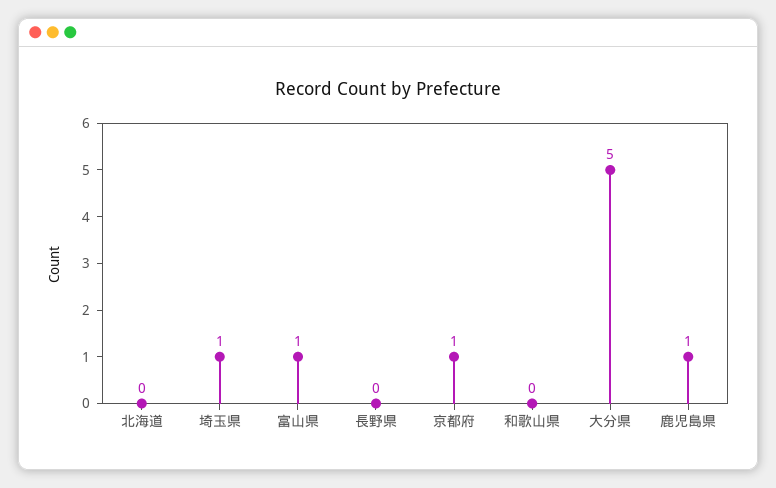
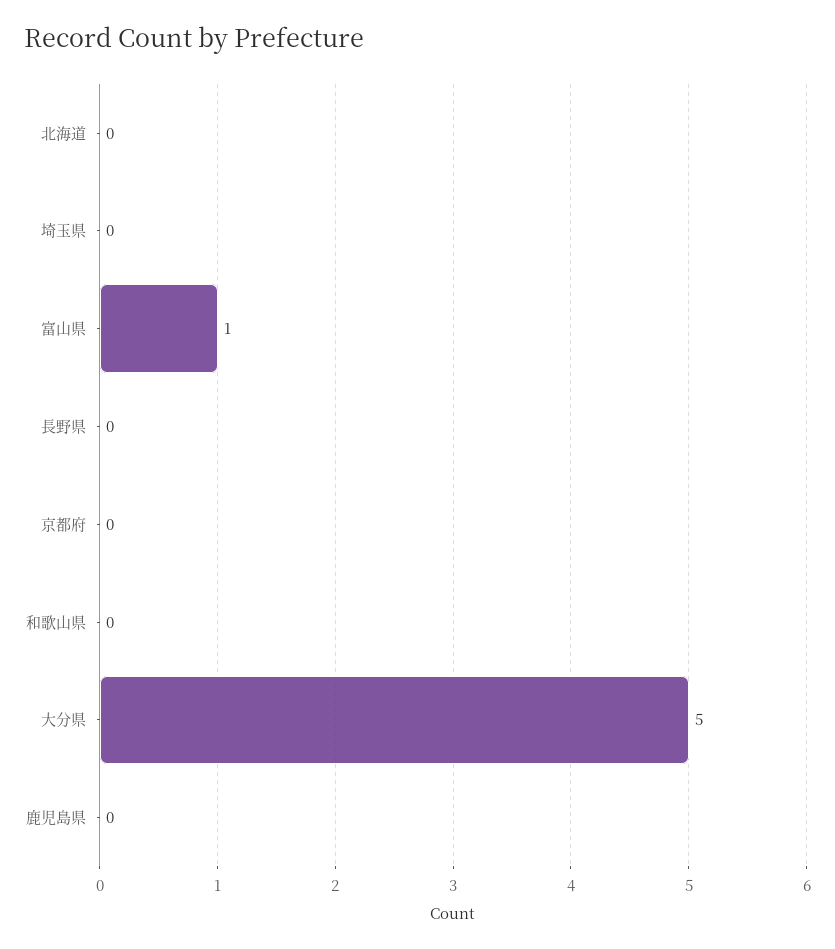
埼玉県: 1 -> 0
京都府: 1 -> 0
鹿児島県: 1 -> 0

